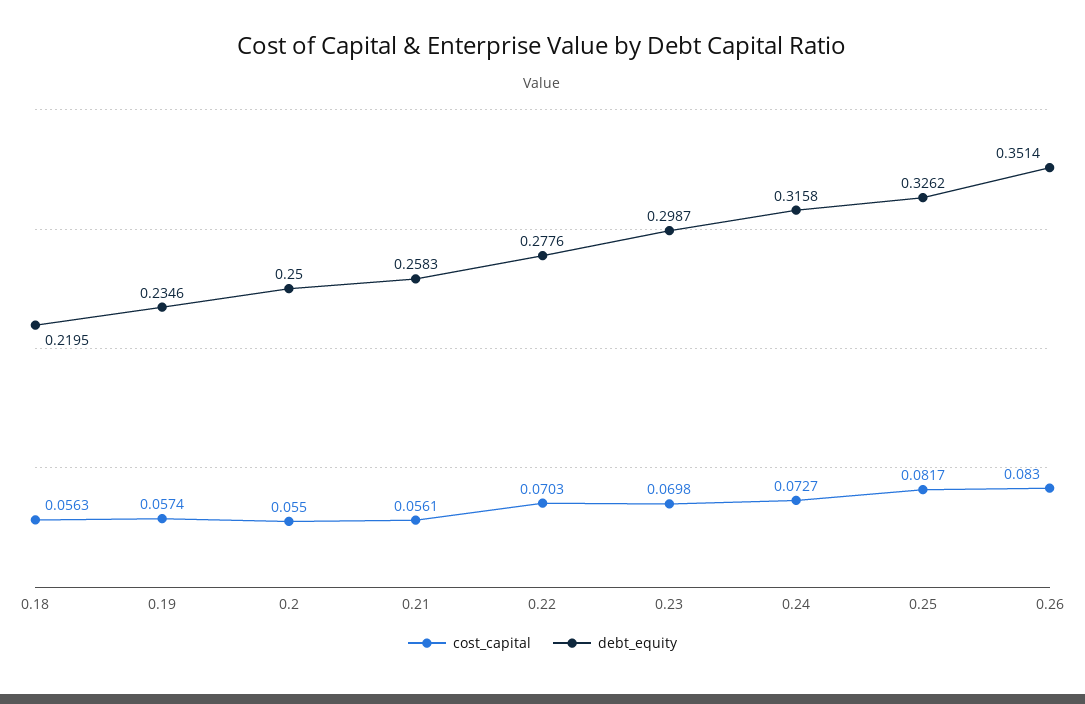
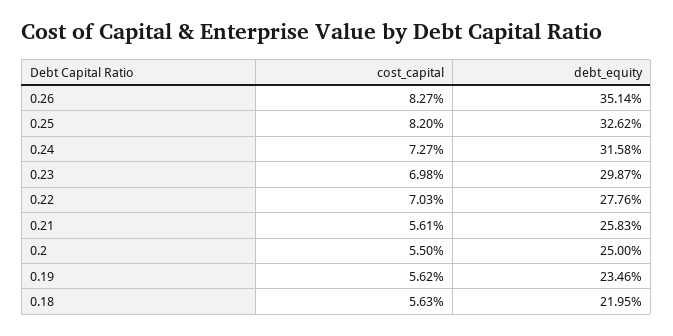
cost_capital, 0.19: 0.0574 -> 0.0562
cost_capital, 0.25: 0.0817 -> 0.082
cost_capital, 0.26: 0.083 -> 0.0827

